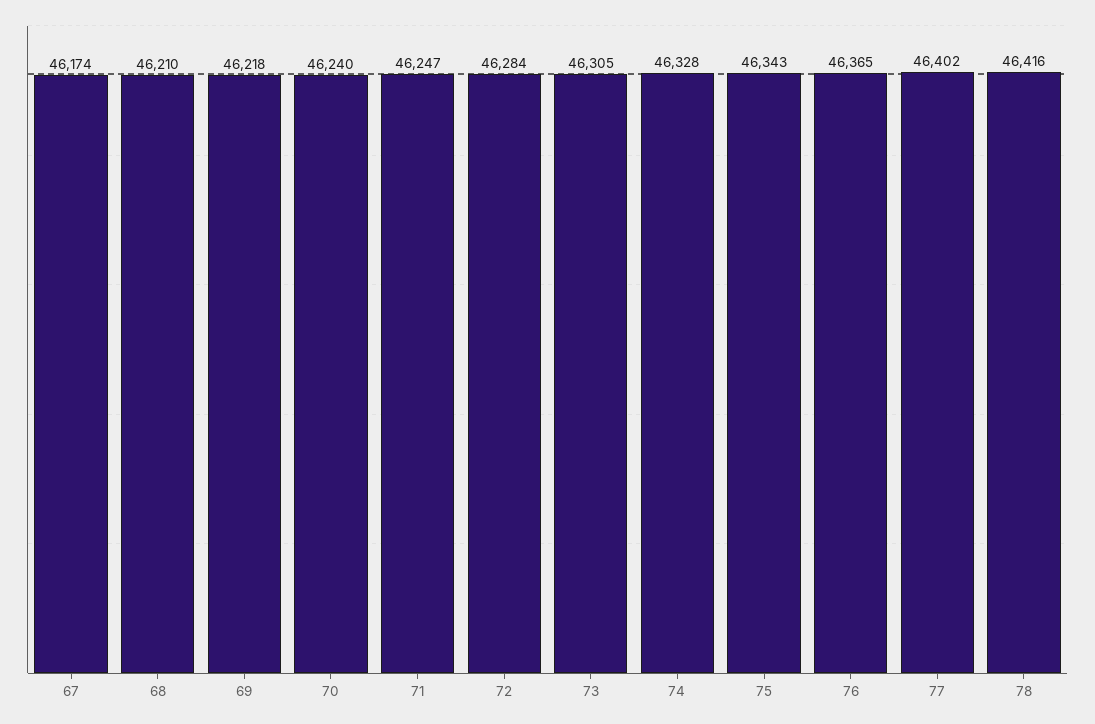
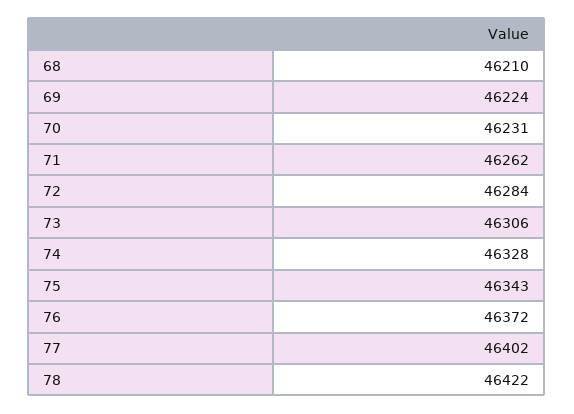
67: 46174 -> none
69: 46218 -> 46224
70: 46240 -> 46231
71: 46247 -> 46262
73: 46305 -> 46306
76: 46365 -> 46372
78: 46416 -> 46422

